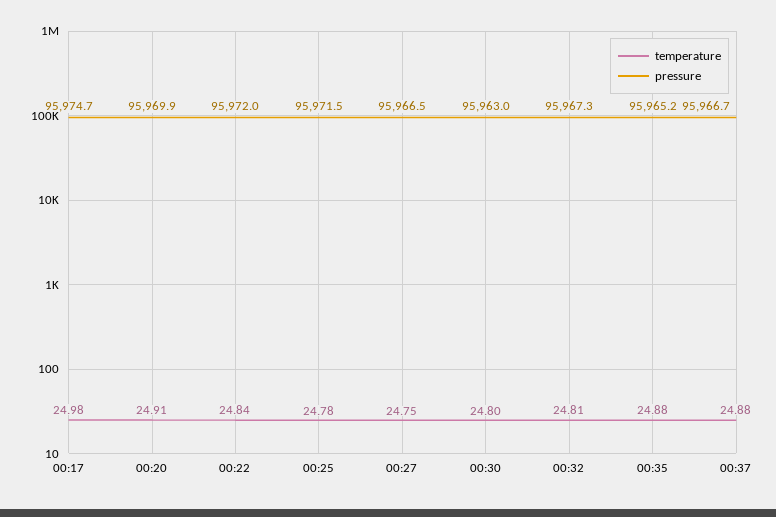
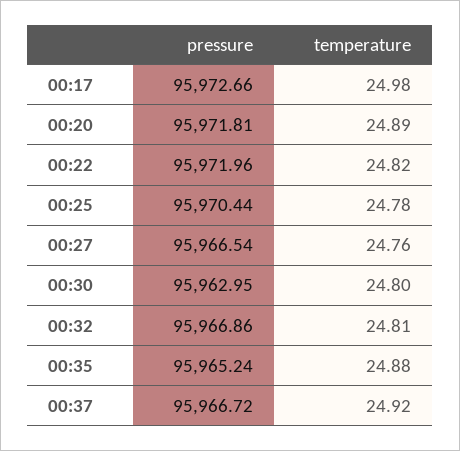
pressure, 00:17: 95974.7 -> 95972.66
temperature, 00:20: 24.91 -> 24.89
pressure, 00:20: 95969.9 -> 95971.81
temperature, 00:22: 24.84 -> 24.82
pressure, 00:25: 95971.5 -> 95970.44
temperature, 00:27: 24.75 -> 24.76
pressure, 00:32: 95967.3 -> 95966.86
temperature, 00:37: 24.88 -> 24.92

